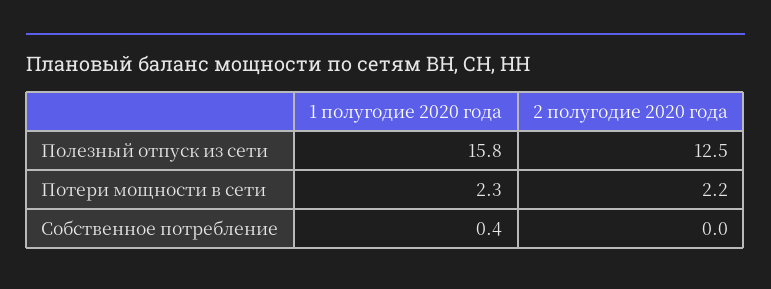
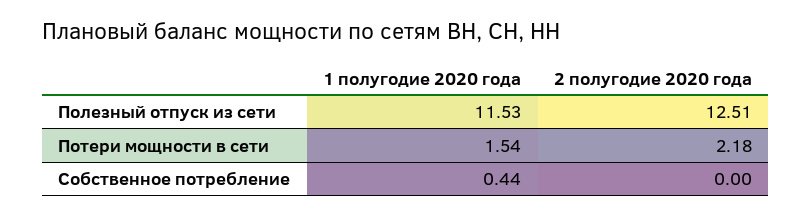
1 полугодие 2020 года, Полезный отпуск из сети: 15.8 -> 11.53
1 полугодие 2020 года, Потери мощности в сети: 2.3 -> 1.54

